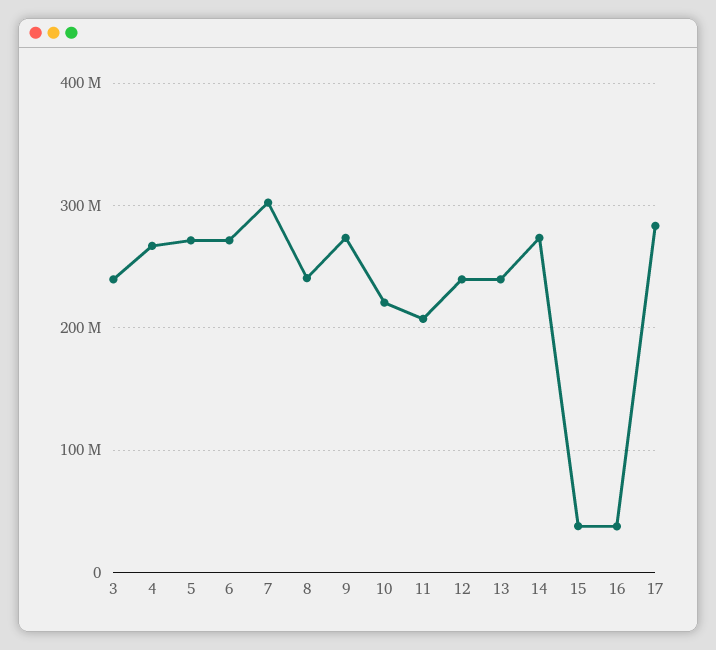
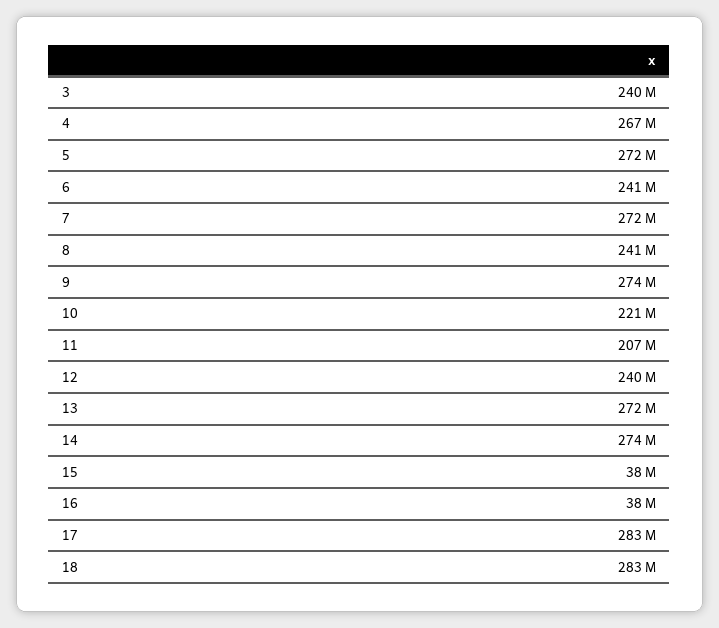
6: 270000000 -> 241000000
7: 300000000 -> 272000000
13: 240000000 -> 272000000
18: none -> 283000000

